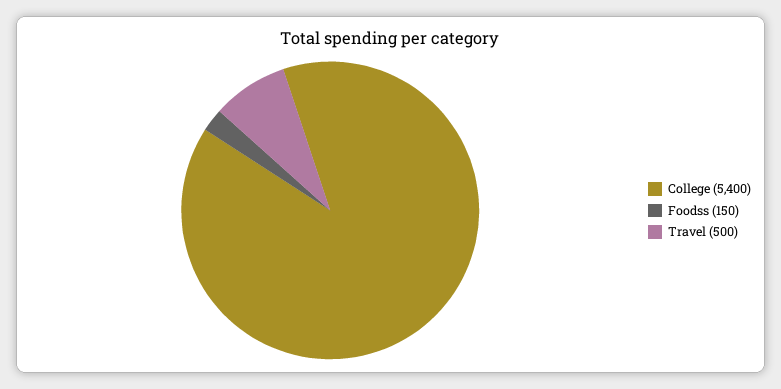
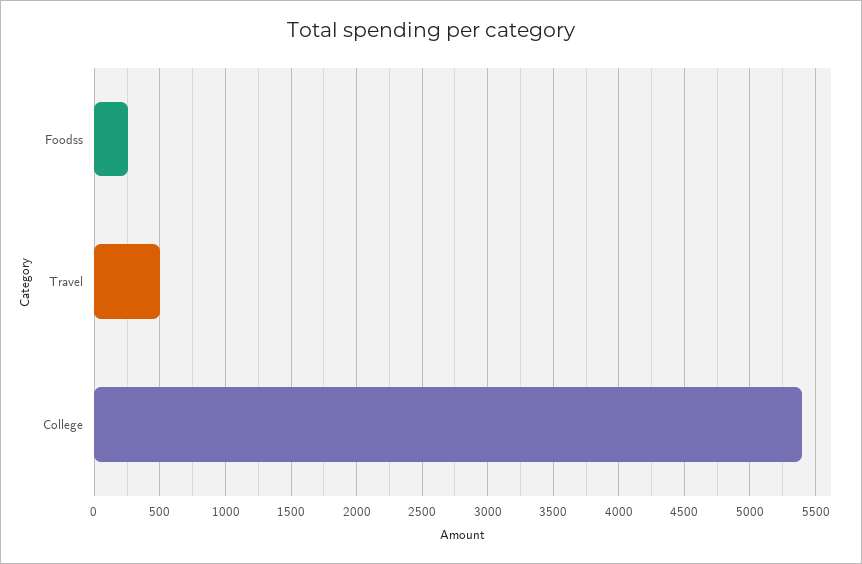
Foodss: 150 -> 250

